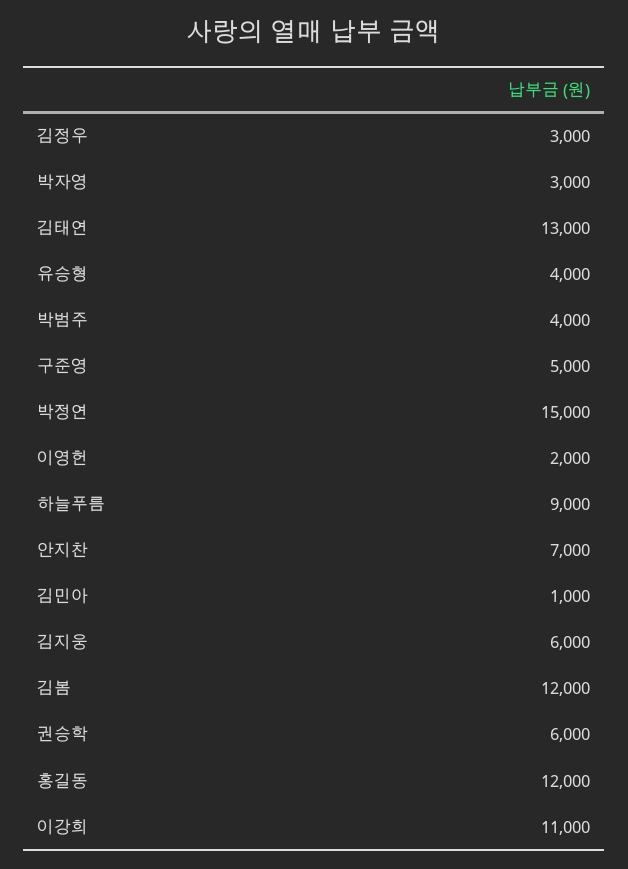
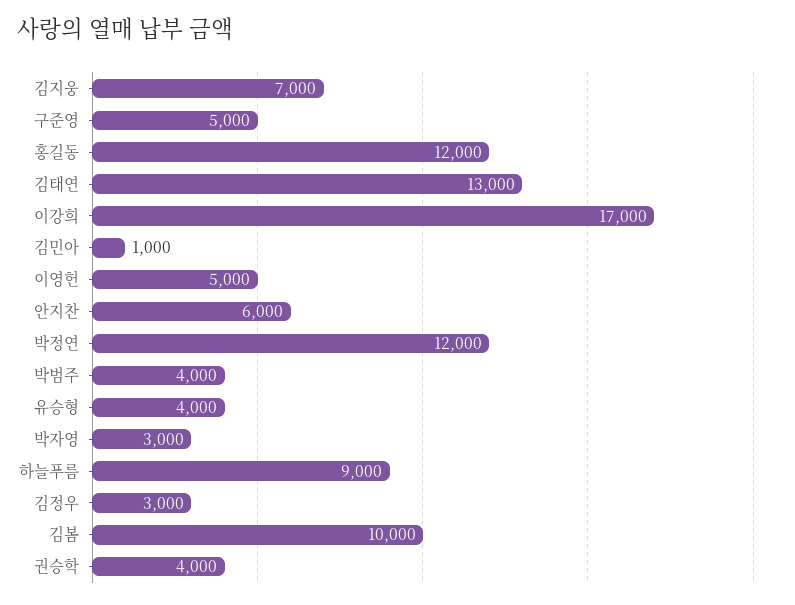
박정연: 15000 -> 12000
이영헌: 2000 -> 5000
안지찬: 7000 -> 6000
김지웅: 6000 -> 7000
김봄: 12000 -> 10000
권승학: 6000 -> 4000
이강희: 11000 -> 17000

